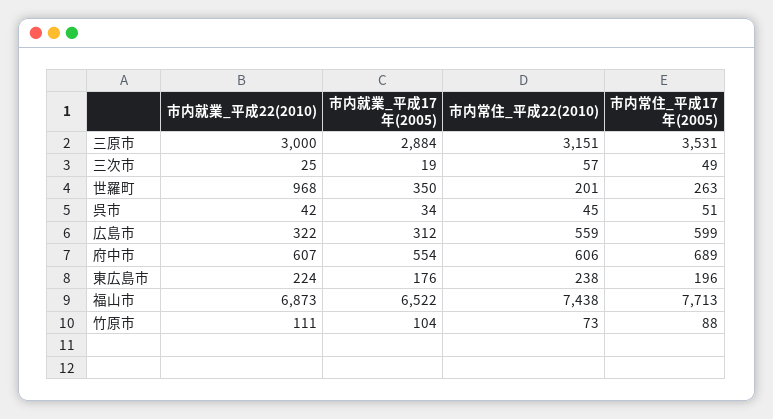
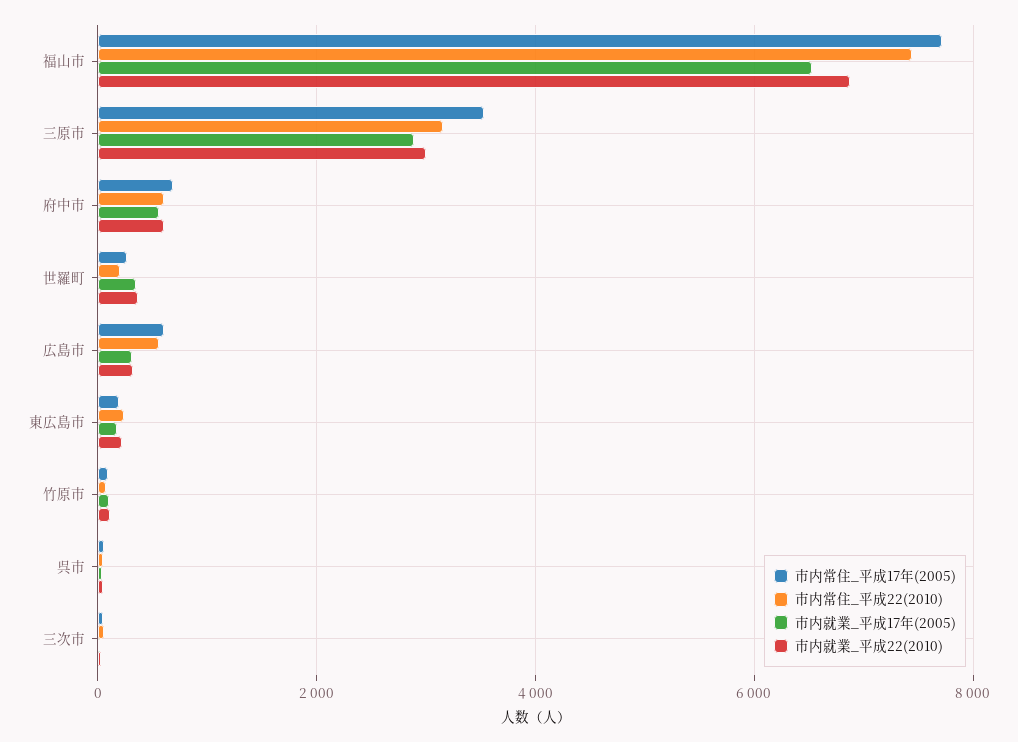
市内就業_平成22(2010), 世羅町: 968 -> 400

